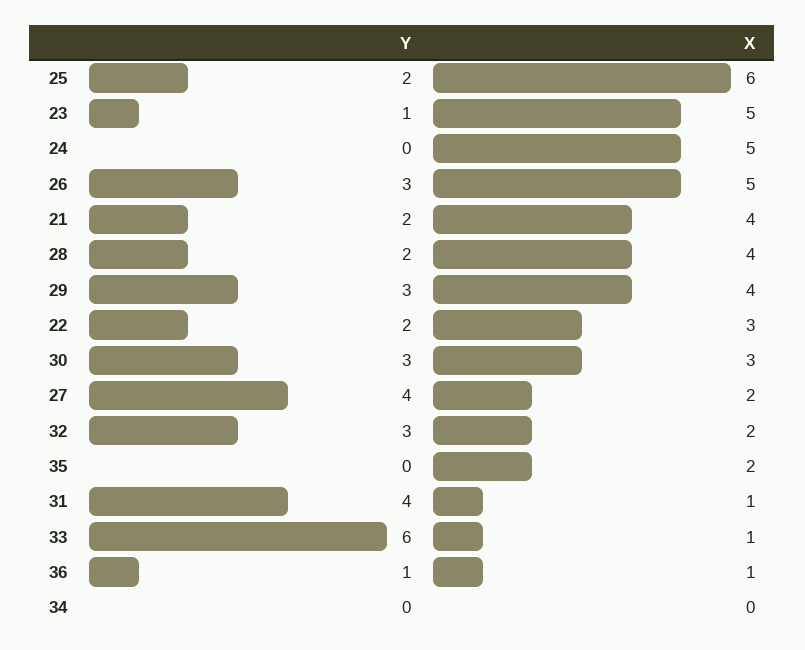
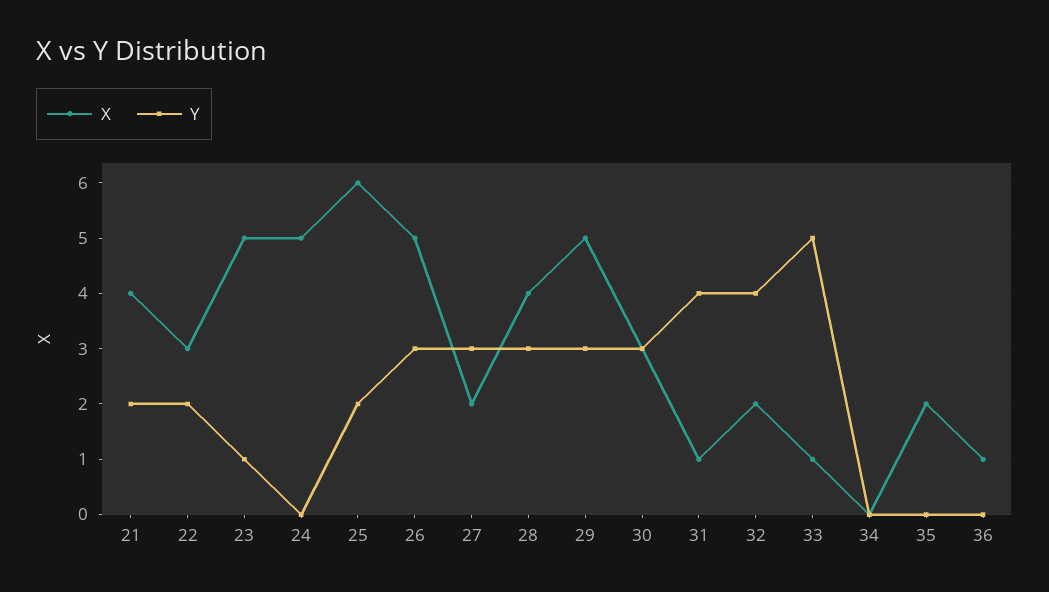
Y, 28: 2 -> 3
X, 29: 4 -> 5
Y, 27: 4 -> 3
Y, 32: 3 -> 4
Y, 33: 6 -> 5
Y, 36: 1 -> 0

